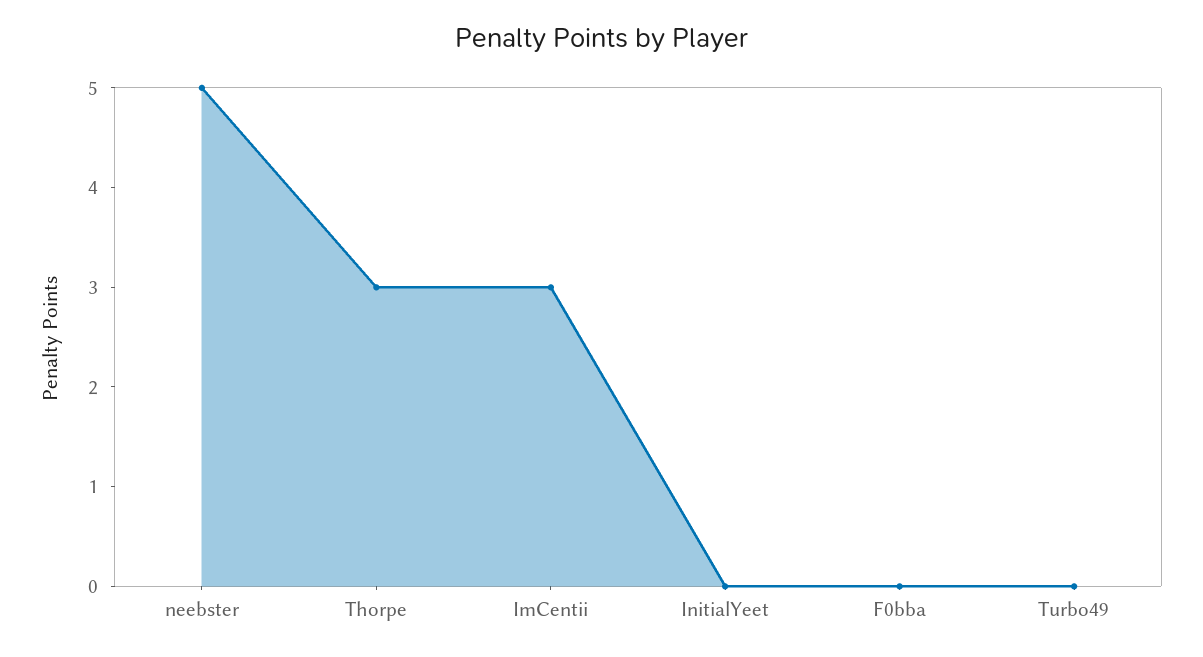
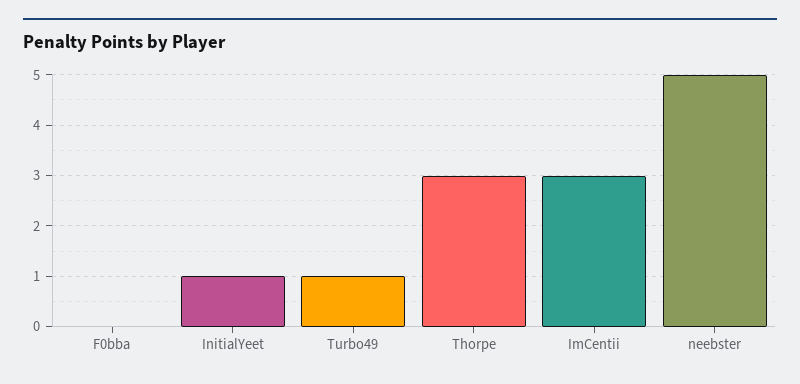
InitialYeet: 0 -> 1
Turbo49: 0 -> 1

